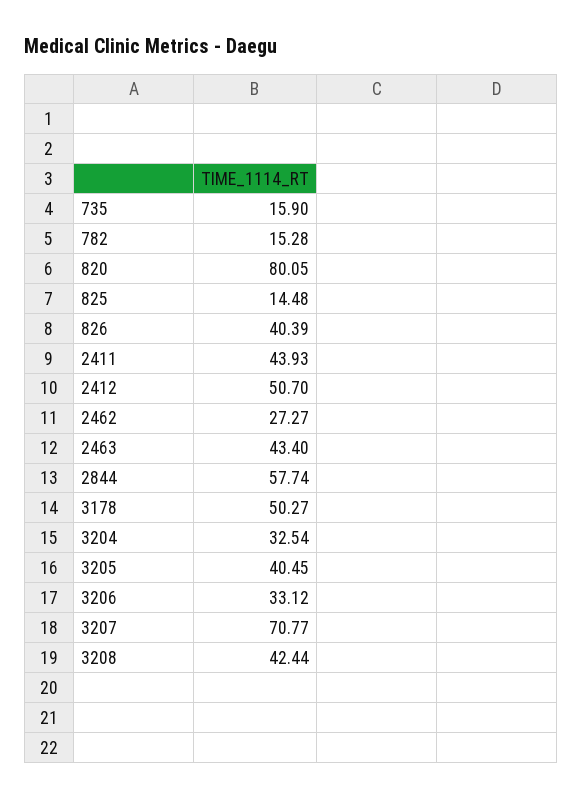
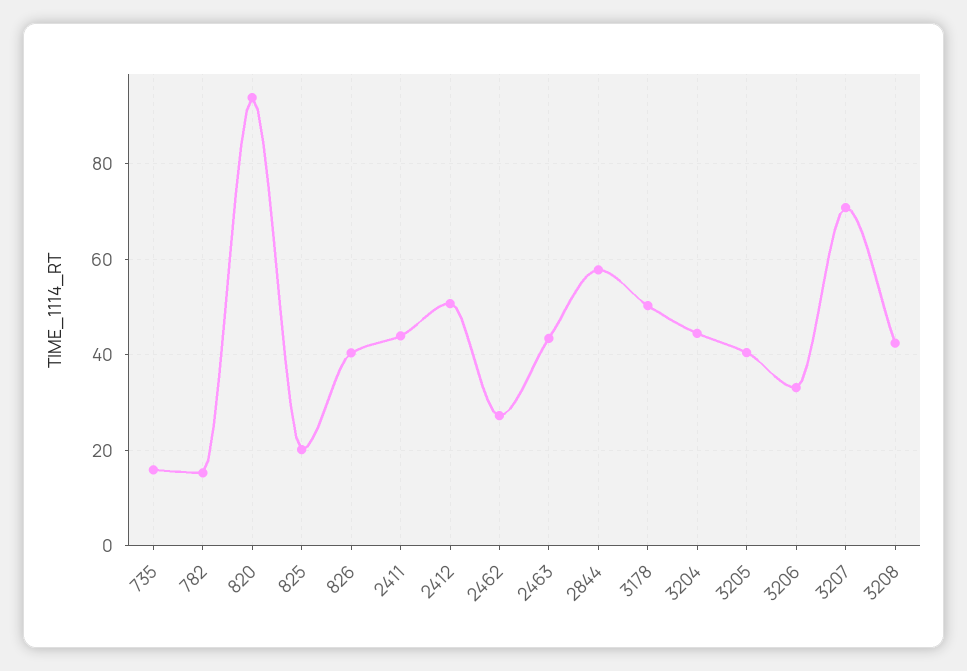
820: 80.05 -> 94
825: 14.48 -> 20
3204: 32.54 -> 44

